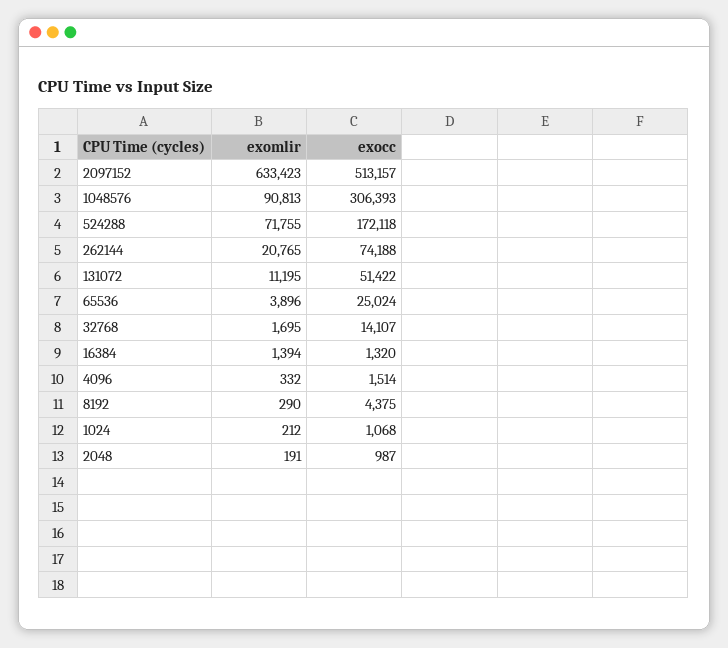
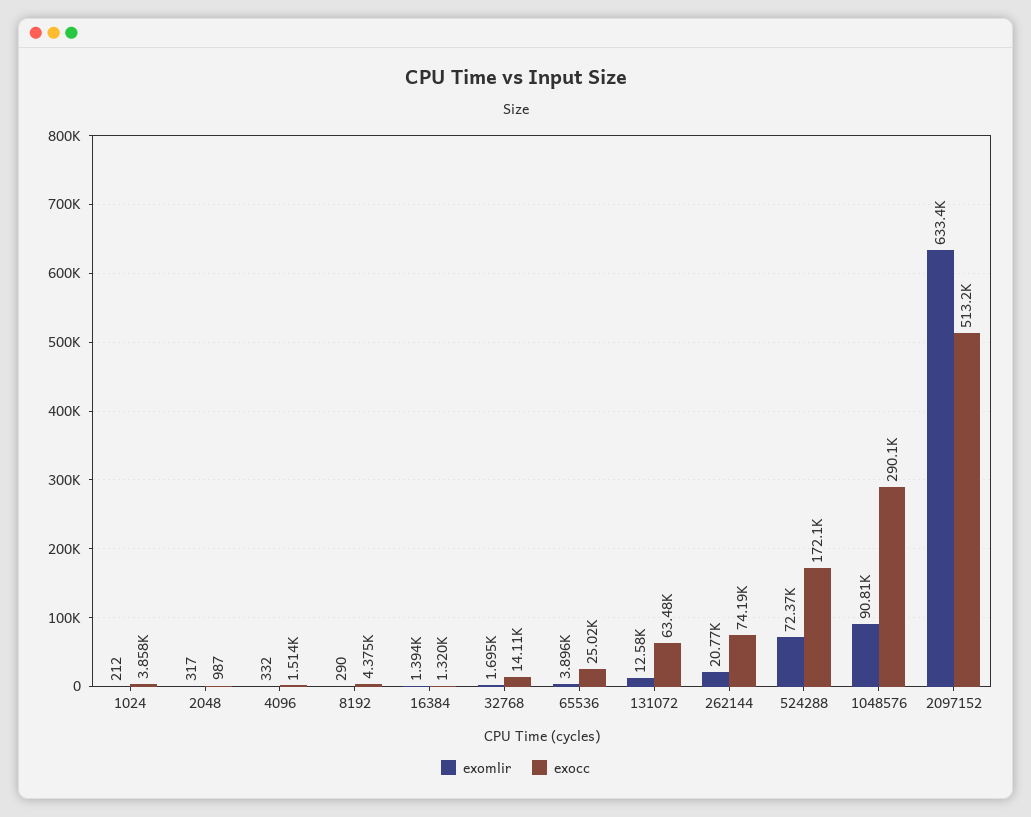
exocc, 1048576: 306393 -> 290100
exomlir, 524288: 71755 -> 72370
exomlir, 131072: 11195 -> 12580
exocc, 131072: 51422 -> 63480
exocc, 1024: 1068 -> 3858
exomlir, 2048: 191 -> 317

